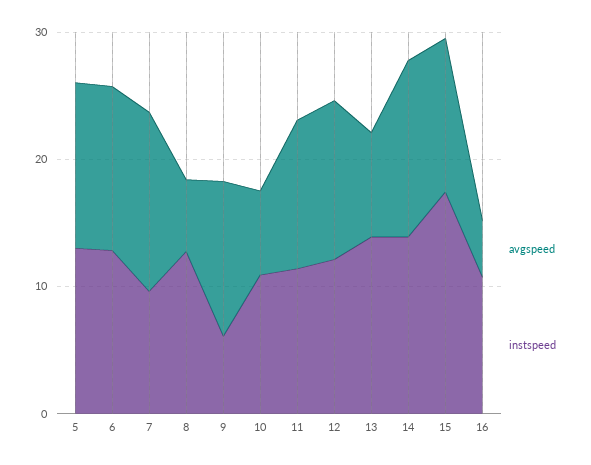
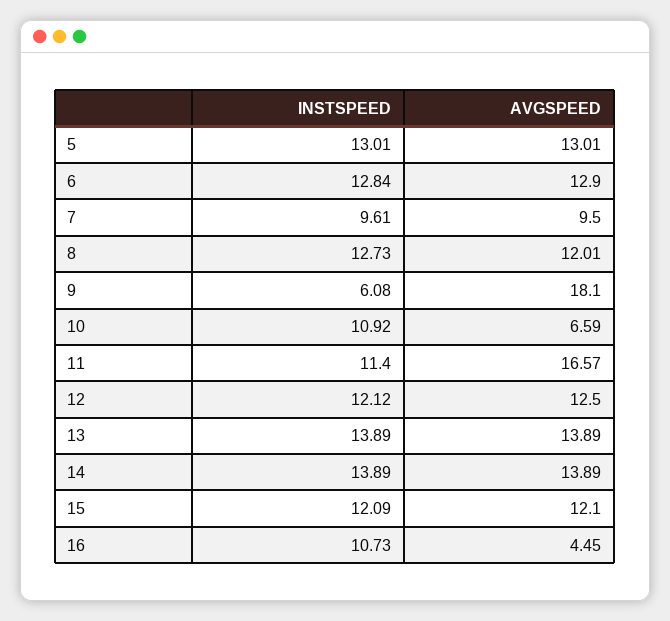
avgspeed, 7: 14 -> 9.5
avgspeed, 8: 6 -> 12.01
avgspeed, 9: 12 -> 18.1
avgspeed, 11: 12 -> 16.57
avgspeed, 13: 8 -> 13.89
instspeed, 15: 18 -> 12.09

